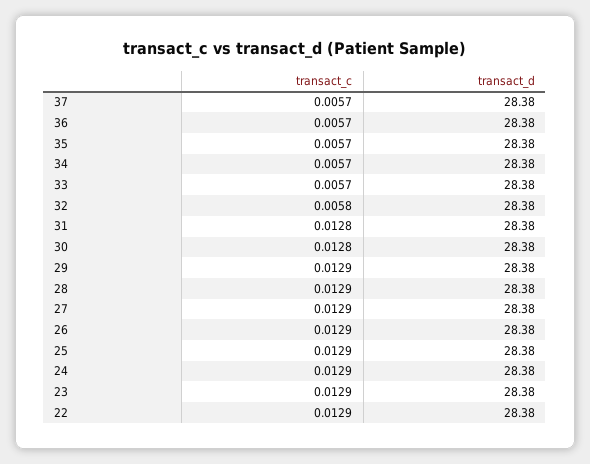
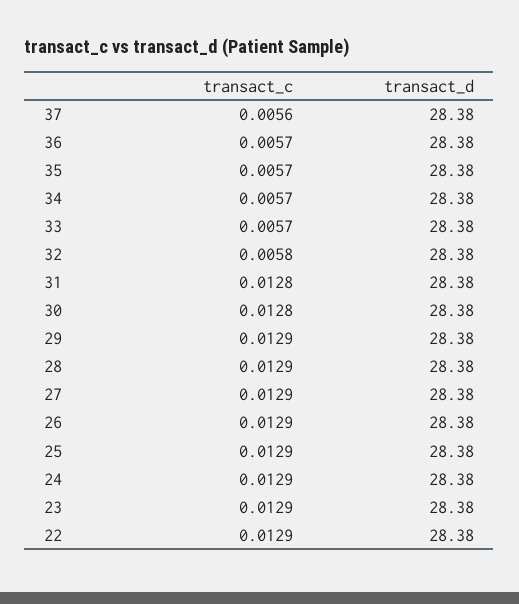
transact_c, 37: 0.0057 -> 0.0056

